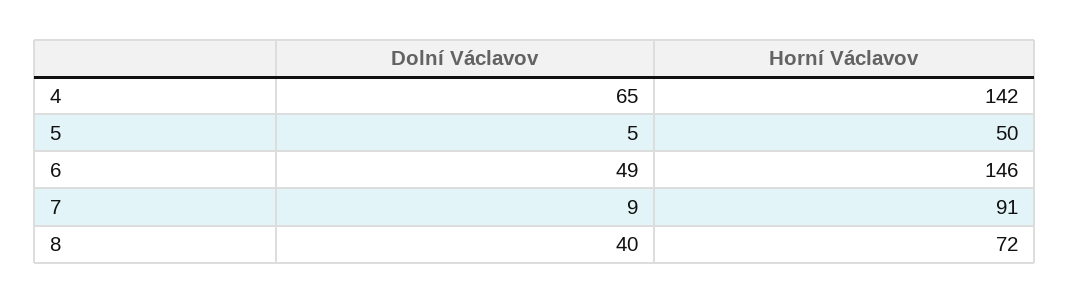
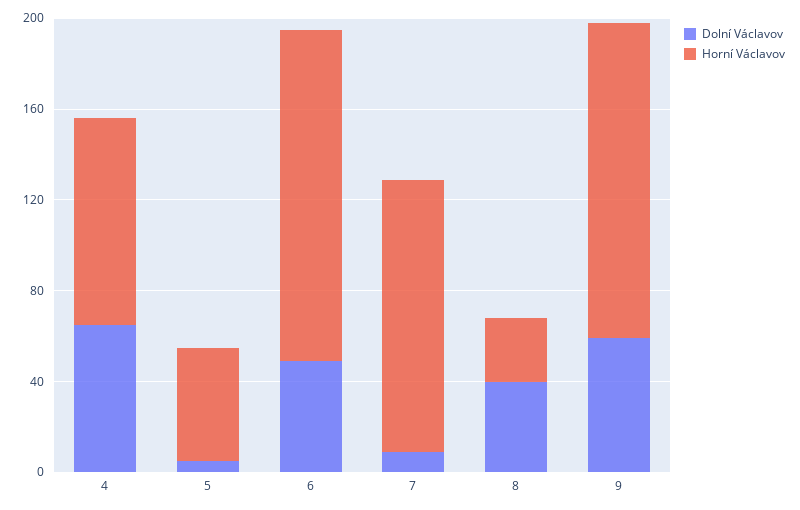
Horní Václavov, 4: 142 -> 90
Horní Václavov, 7: 91 -> 120
Horní Václavov, 8: 72 -> 30
Dolní Václavov, 9: none -> 60
Horní Václavov, 9: none -> 140

